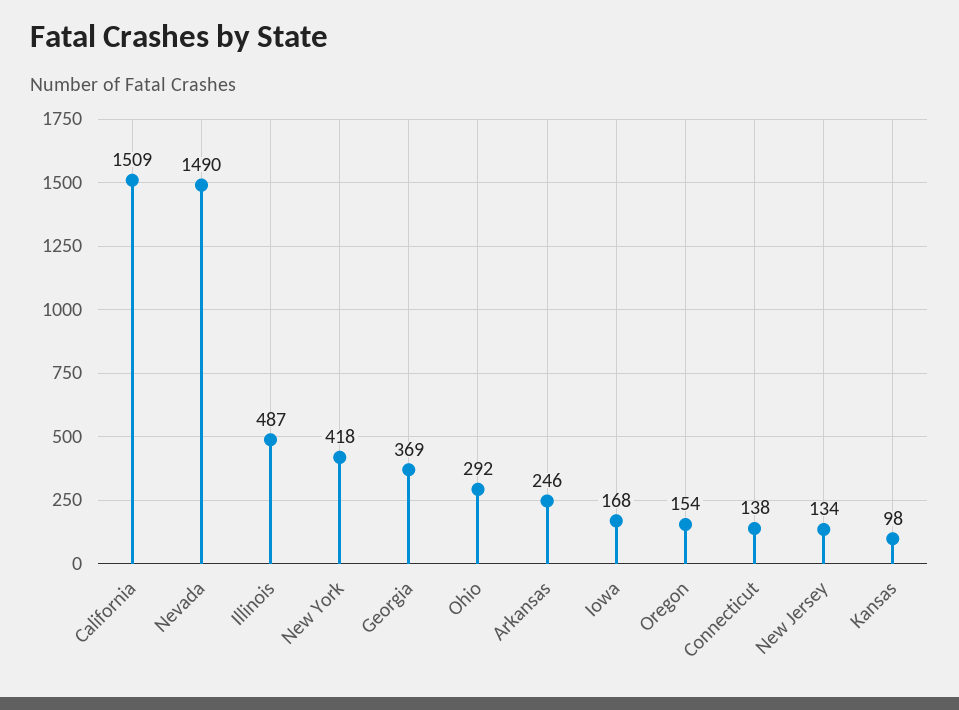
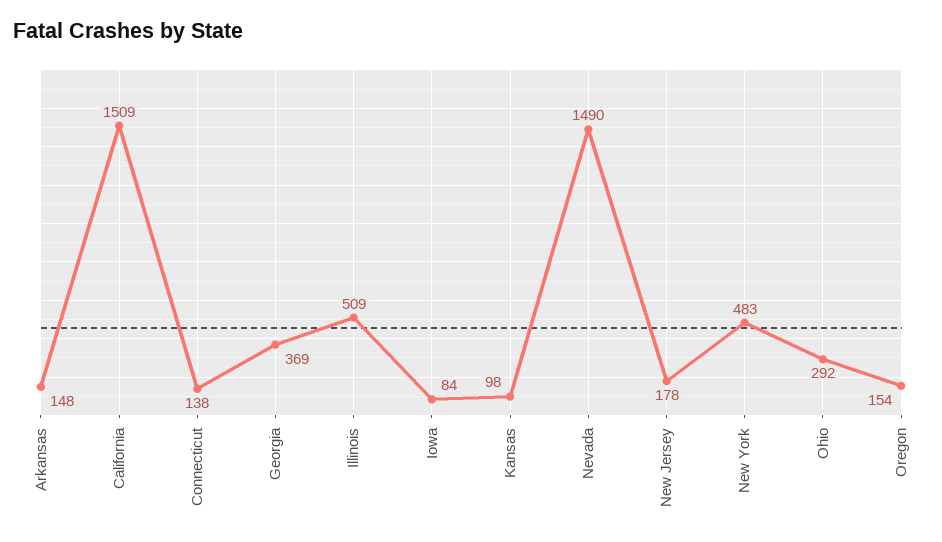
Illinois: 487 -> 509
New York: 418 -> 483
Arkansas: 246 -> 148
Iowa: 168 -> 84
New Jersey: 134 -> 178

